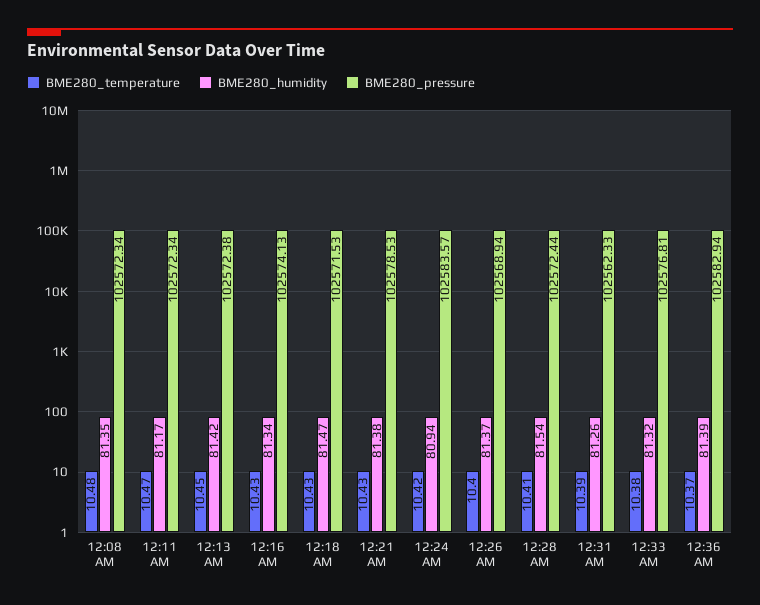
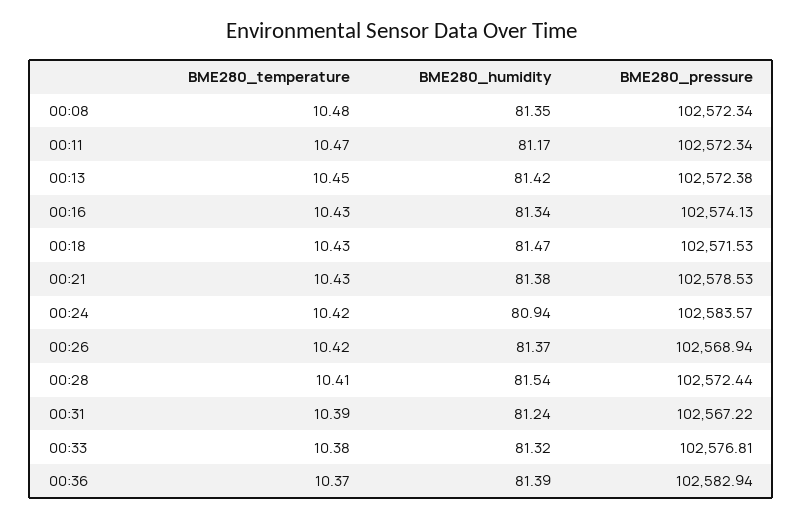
BME280_temperature, 12:26 AM: 10.4 -> 10.42
BME280_humidity, 12:31 AM: 81.26 -> 81.24
BME280_pressure, 12:31 AM: 102562.33 -> 102567.22

